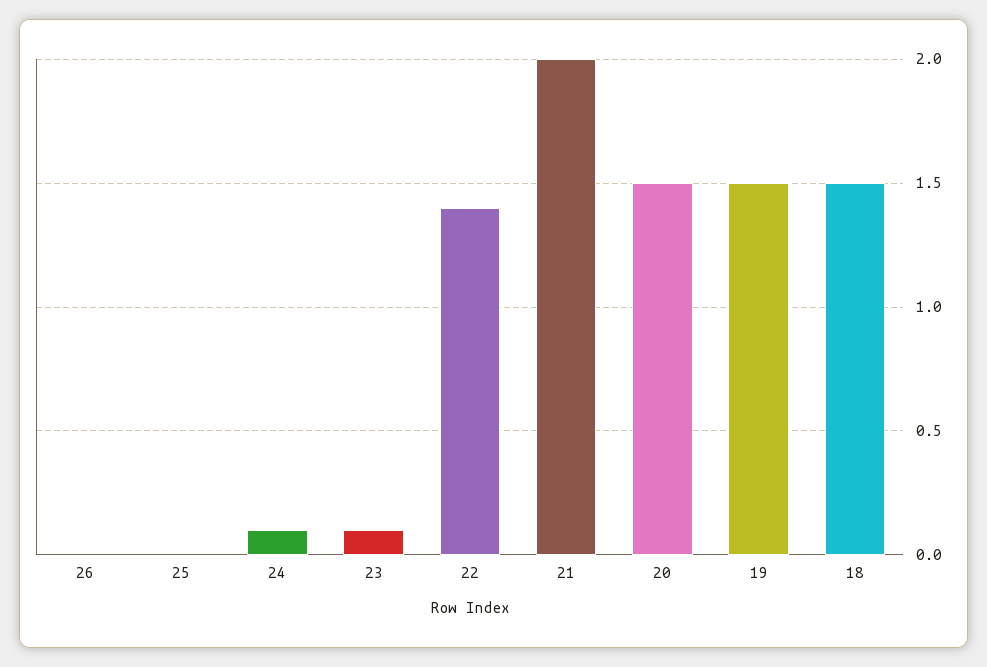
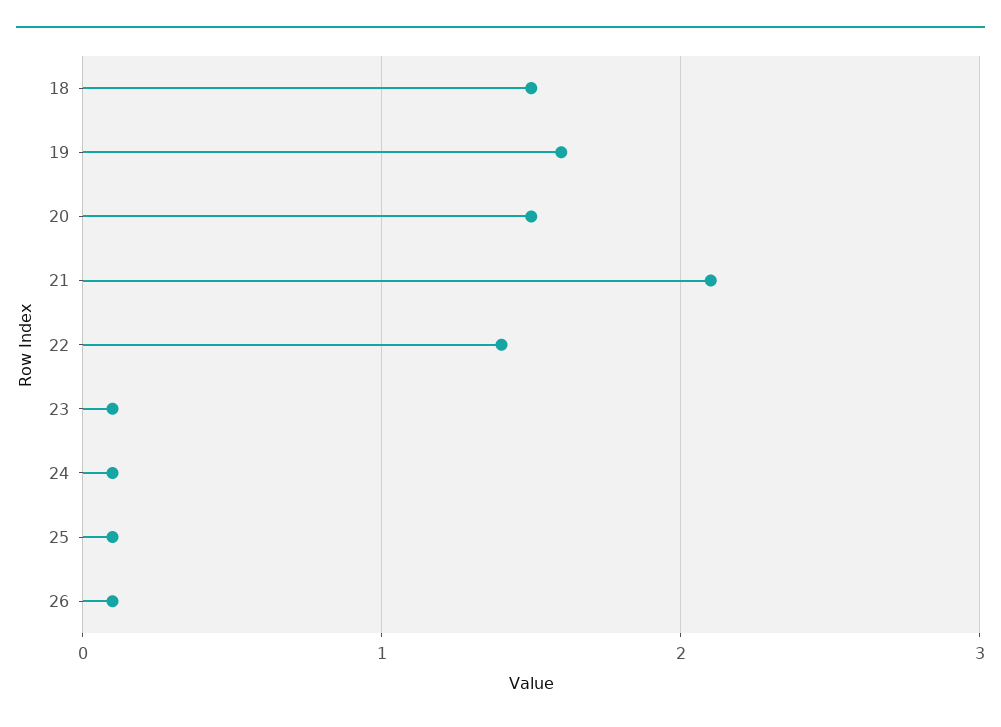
26: 0 -> 0.1
25: 0 -> 0.1
21: 2 -> 2.1
19: 1.5 -> 1.6

